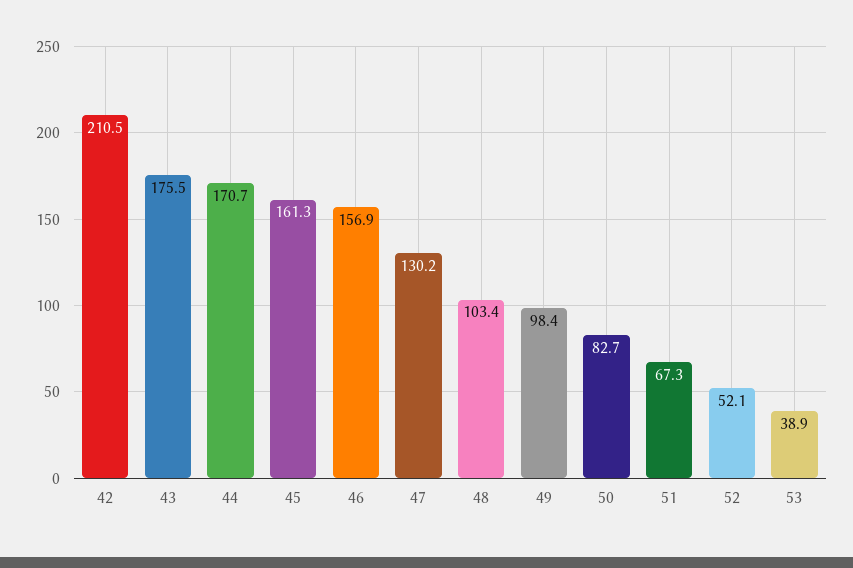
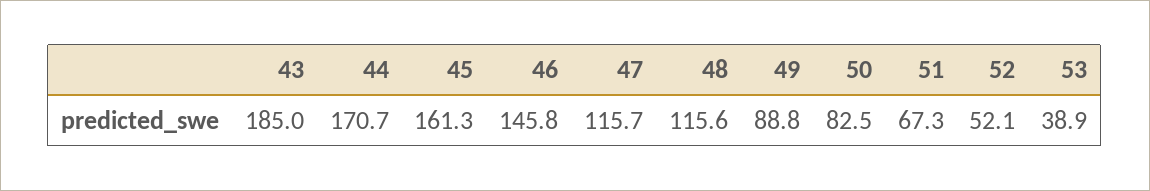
42: 210.5 -> none
43: 175.5 -> 185
46: 156.9 -> 145.8
47: 130.2 -> 115.7
48: 103.4 -> 115.6
49: 98.4 -> 88.8
50: 82.7 -> 82.5

